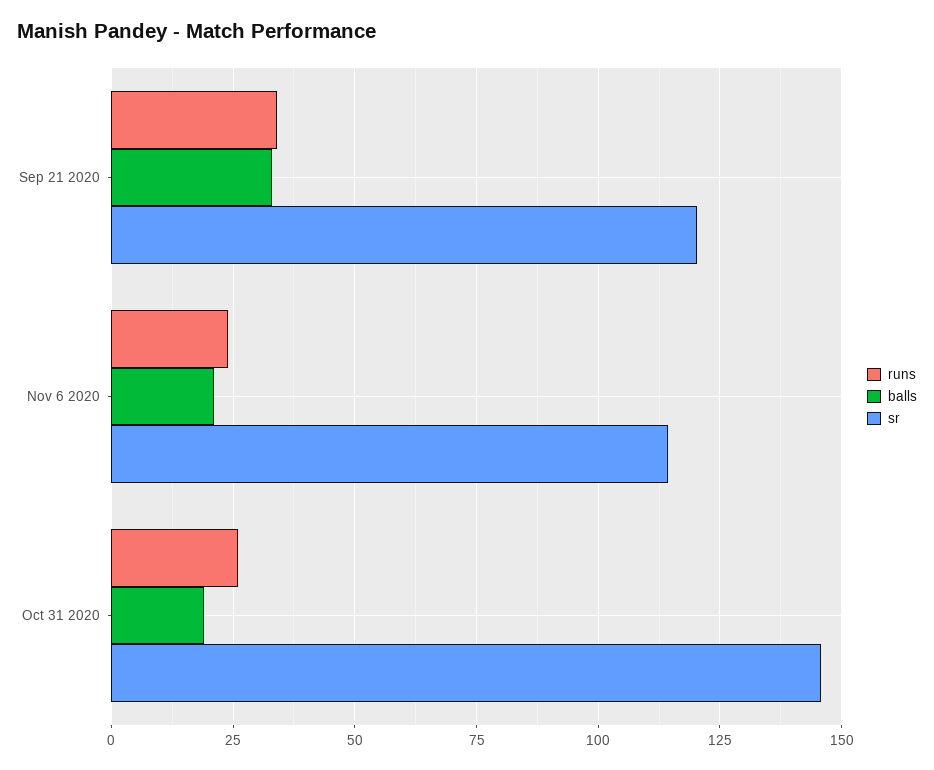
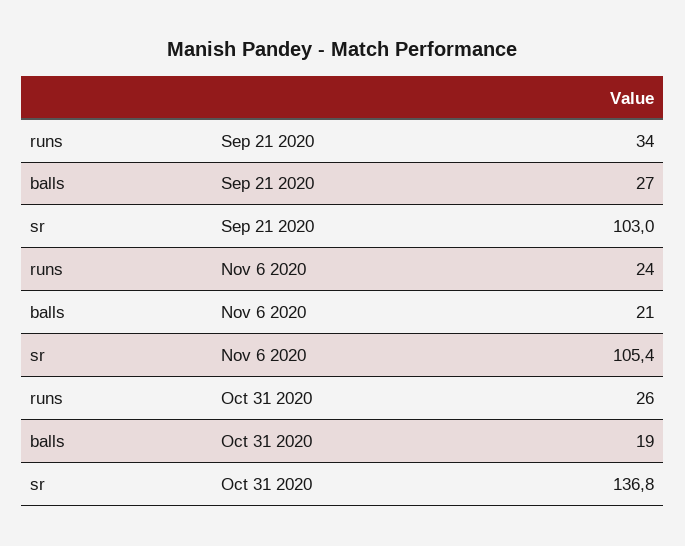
balls, Sep 21 2020: 32.5 -> 27
sr, Sep 21 2020: 120 -> 103
sr, Nov 6 2020: 115 -> 105.4
sr, Oct 31 2020: 145 -> 136.8

